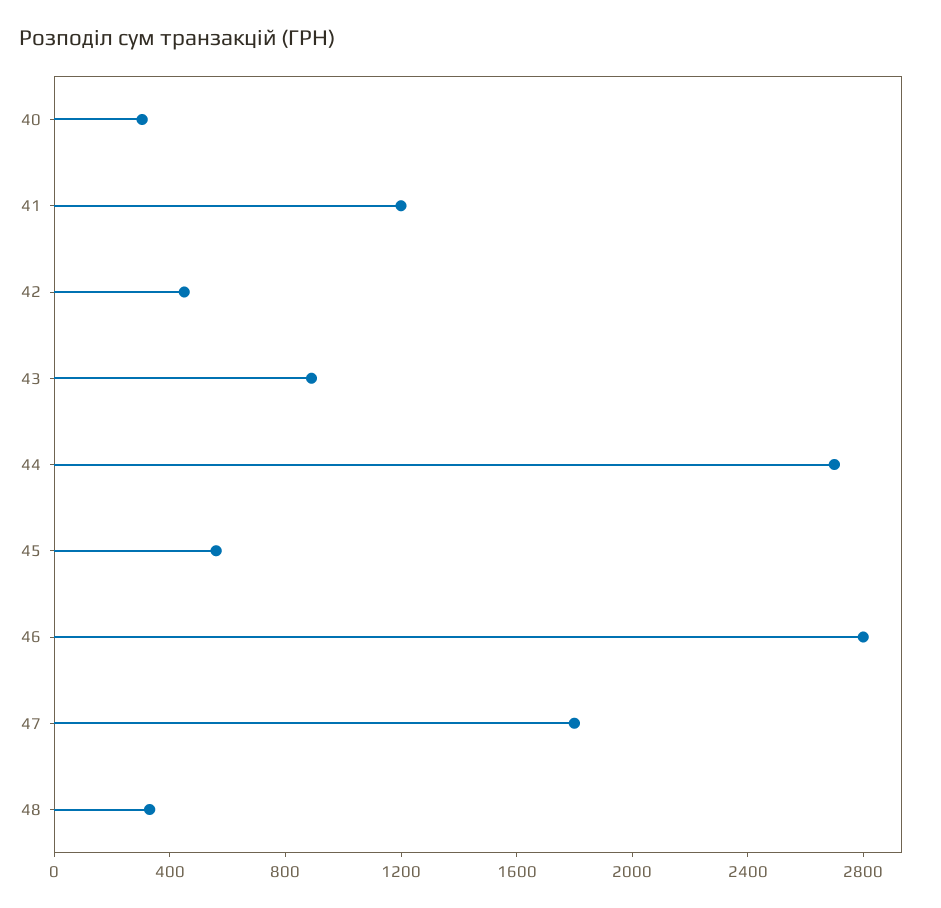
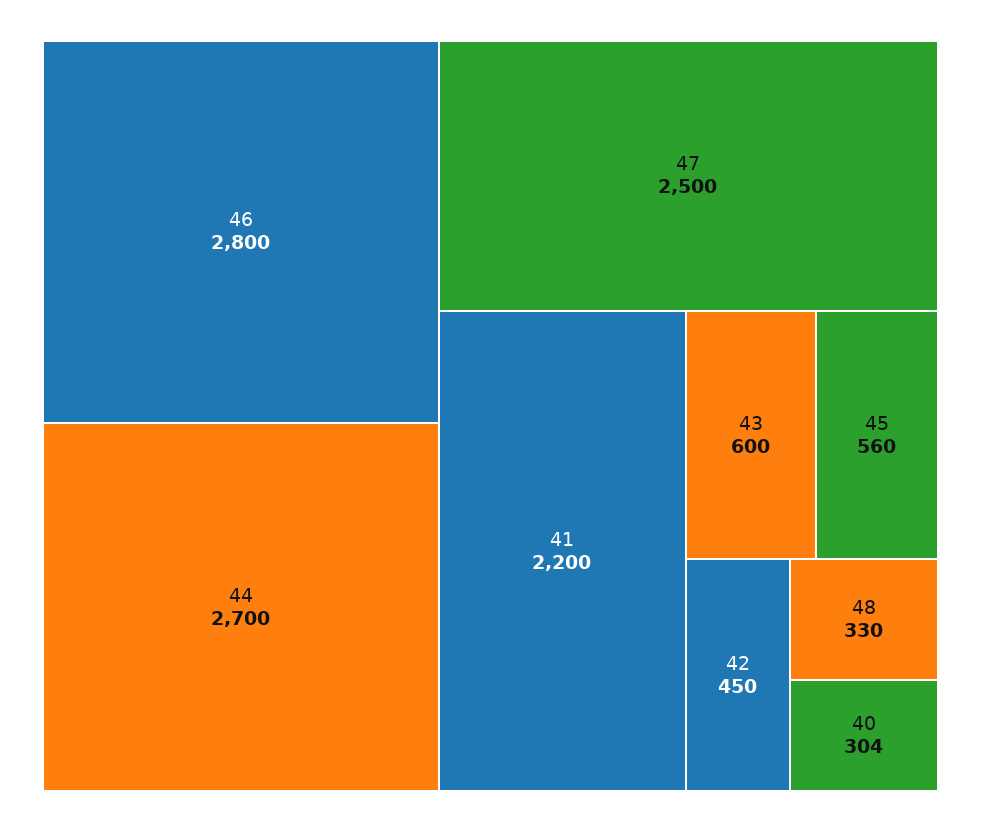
41: 1200 -> 2200
43: 900 -> 600
47: 1800 -> 2500

